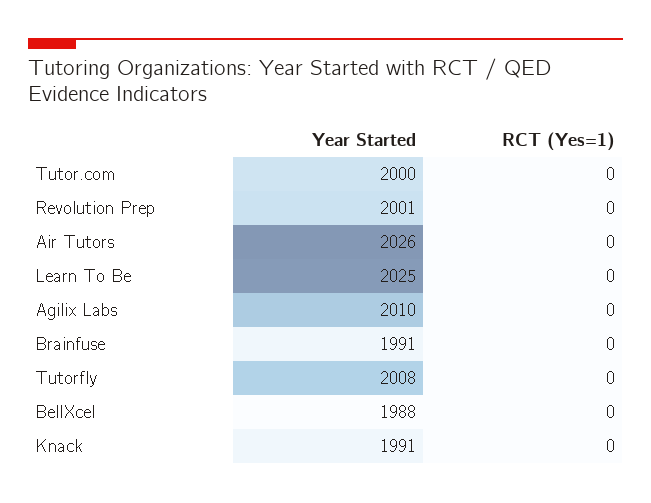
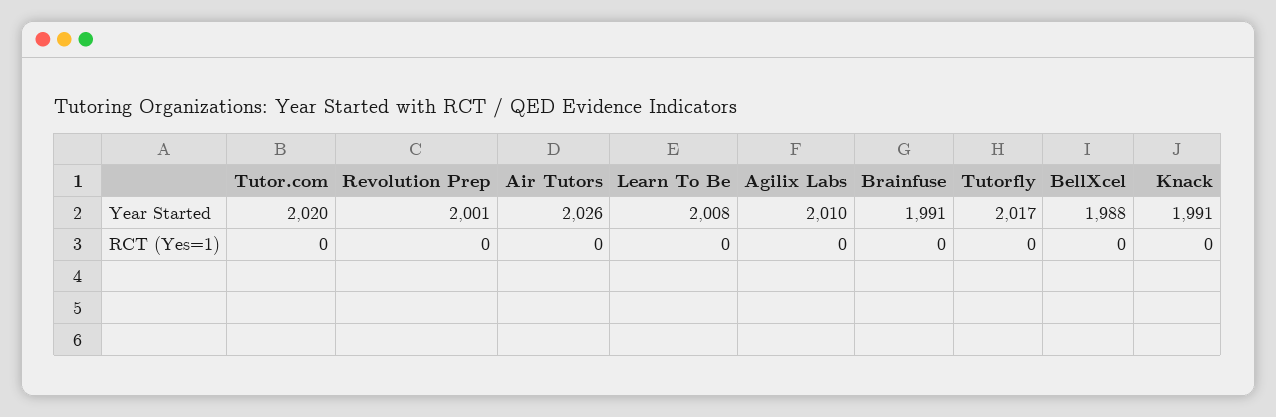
Year Started, Tutor.com: 2000 -> 2020
Year Started, Learn To Be: 2025 -> 2008
Year Started, Tutorfly: 2008 -> 2017

